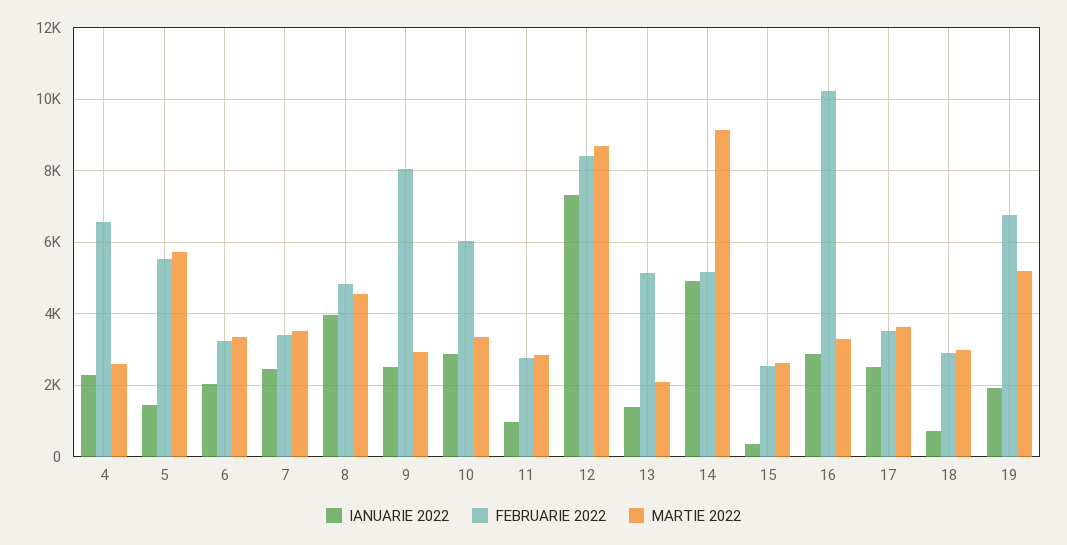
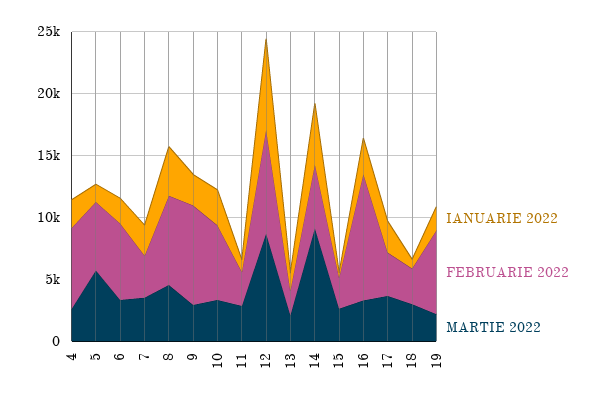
FEBRUARIE 2022, 6: 3200 -> 6000
FEBRUARIE 2022, 8: 4800 -> 7000
FEBRUARIE 2022, 13: 5200 -> 2000
MARTIE 2022, 19: 5200 -> 2000

